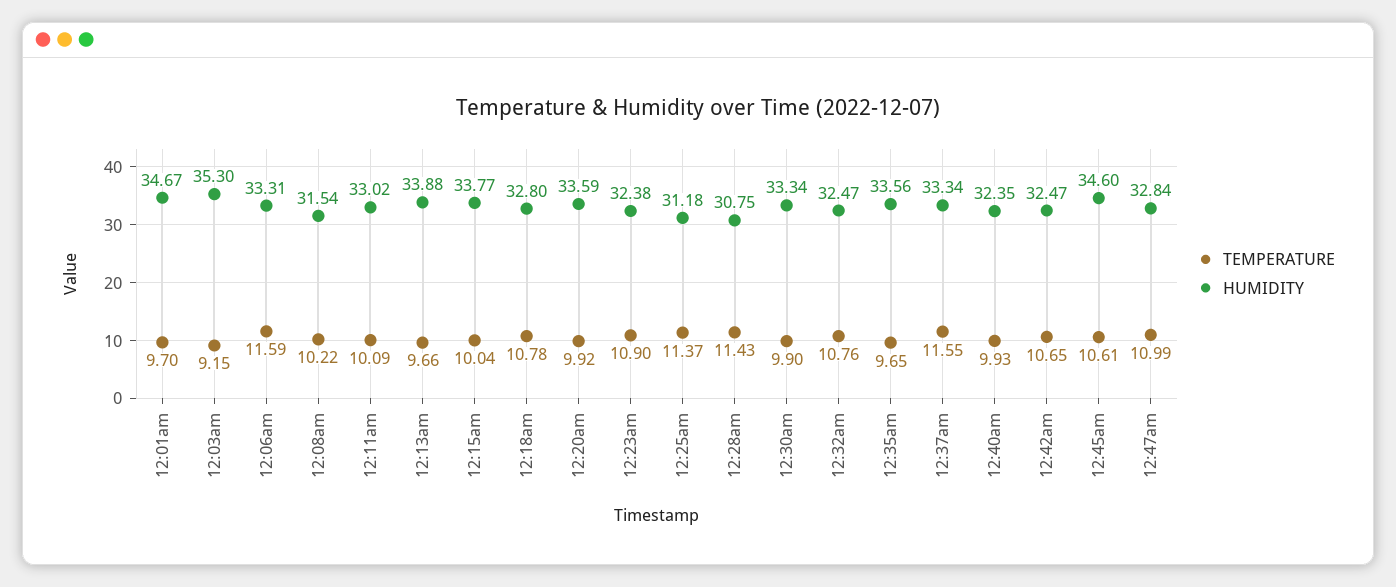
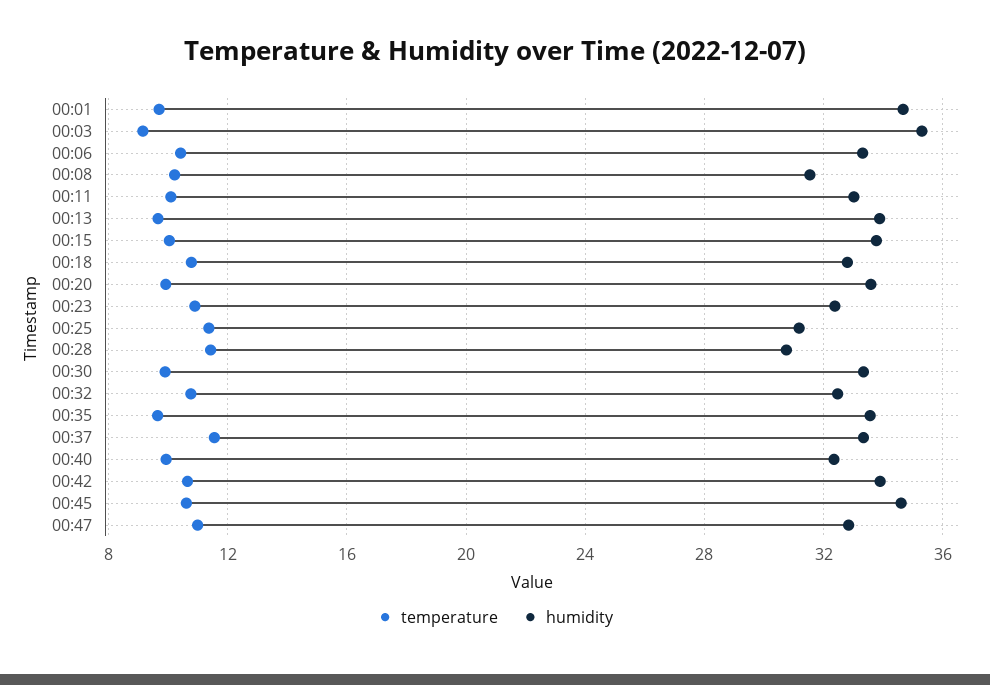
TEMPERATURE, 12:06am: 11.59 -> 10.5
HUMIDITY, 12:42am: 32.47 -> 34

